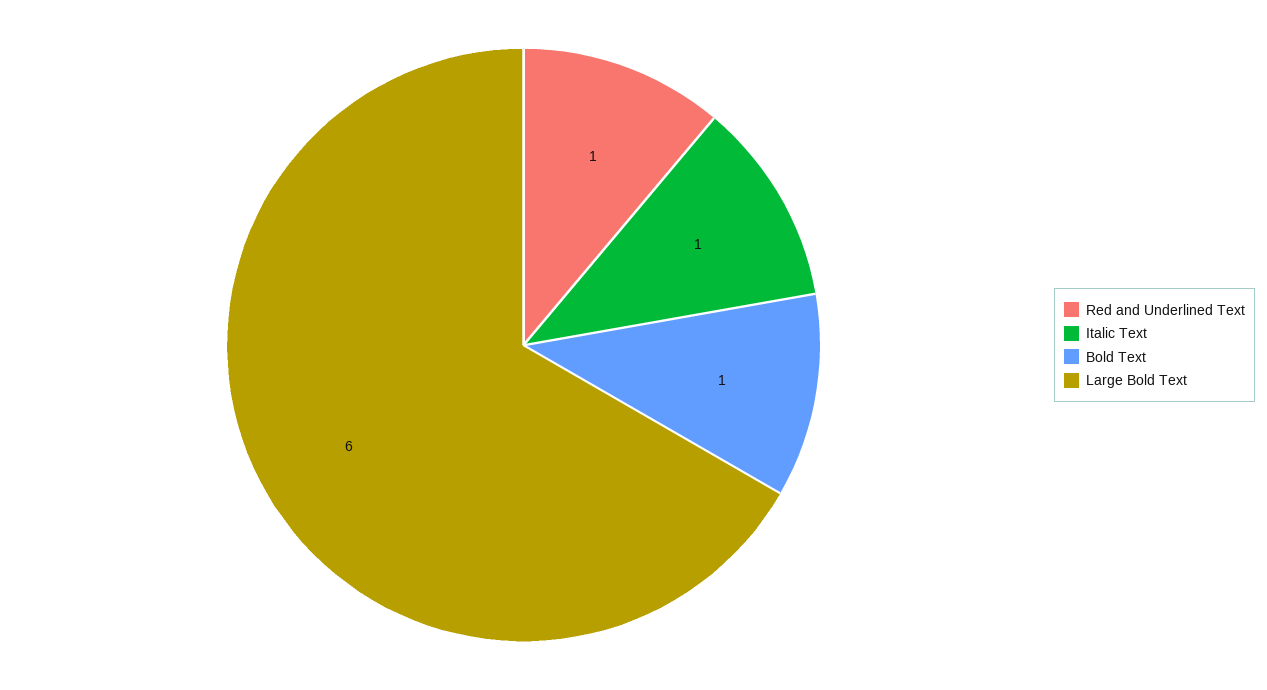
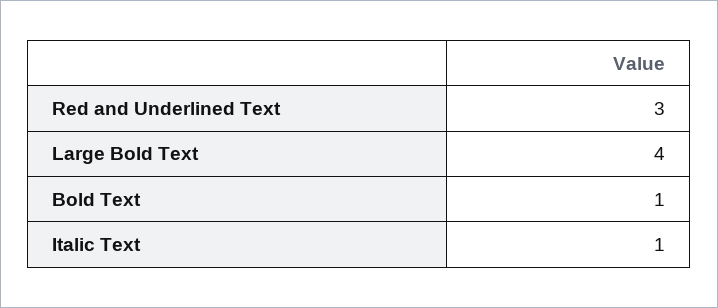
Red and Underlined Text: 1 -> 3
Large Bold Text: 6 -> 4

